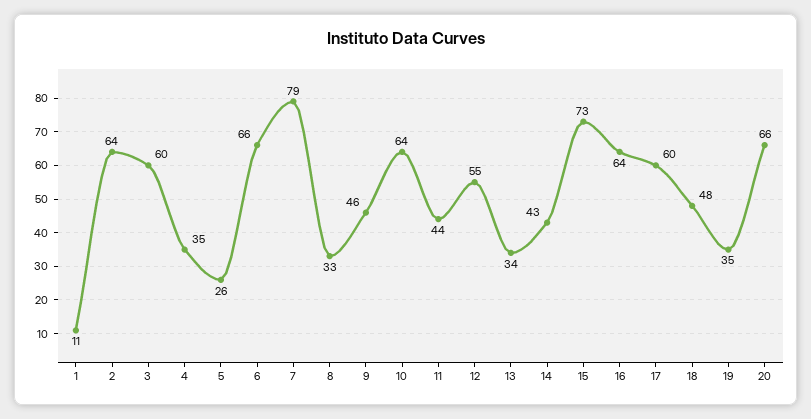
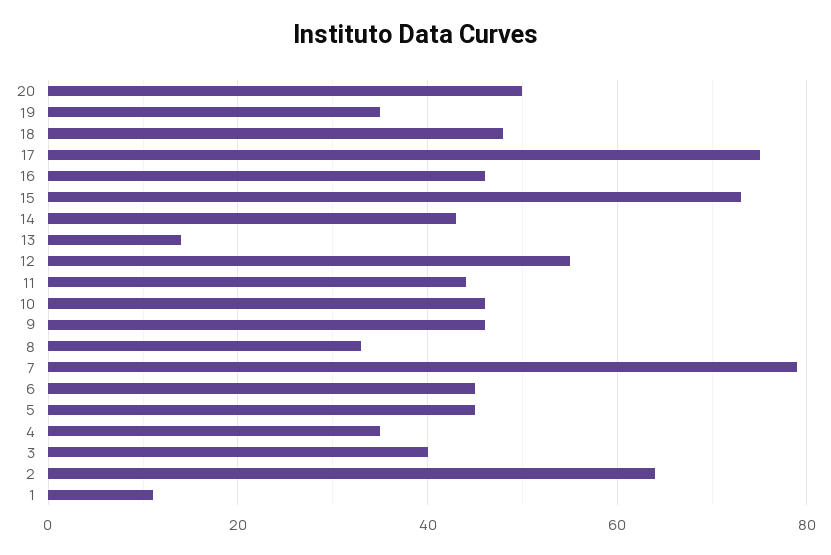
3: 60 -> 40
5: 26 -> 45
6: 66 -> 45
10: 64 -> 45
13: 34 -> 15
16: 64 -> 45
17: 60 -> 75
20: 66 -> 50

